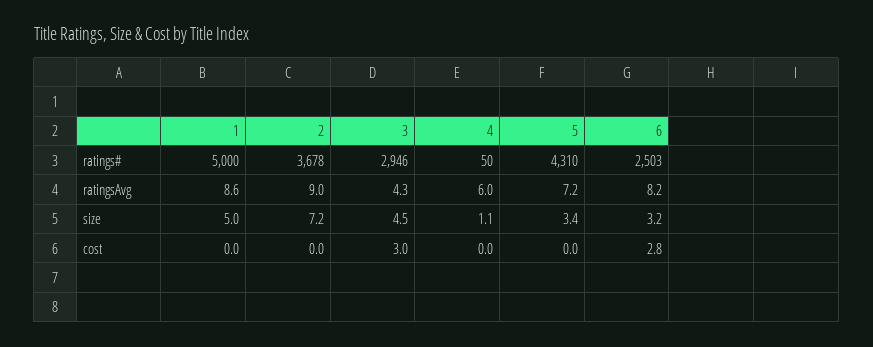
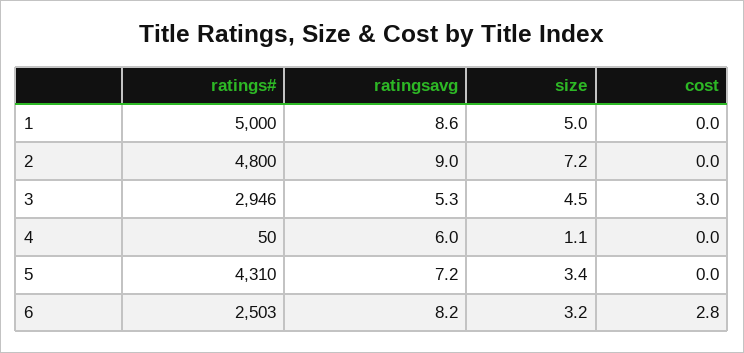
2, ratings#: 3678 -> 4800
3, ratingsAvg: 4.3 -> 5.3

